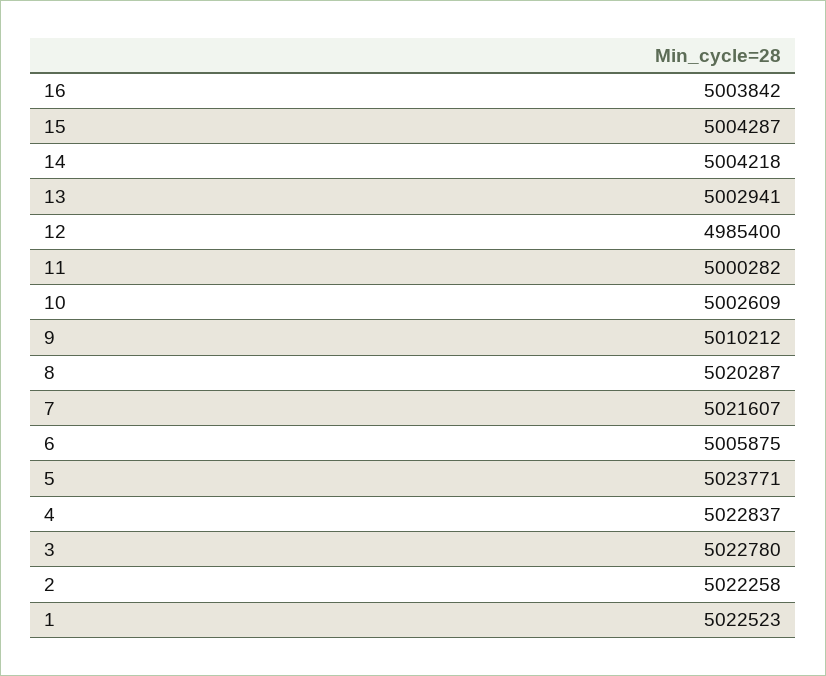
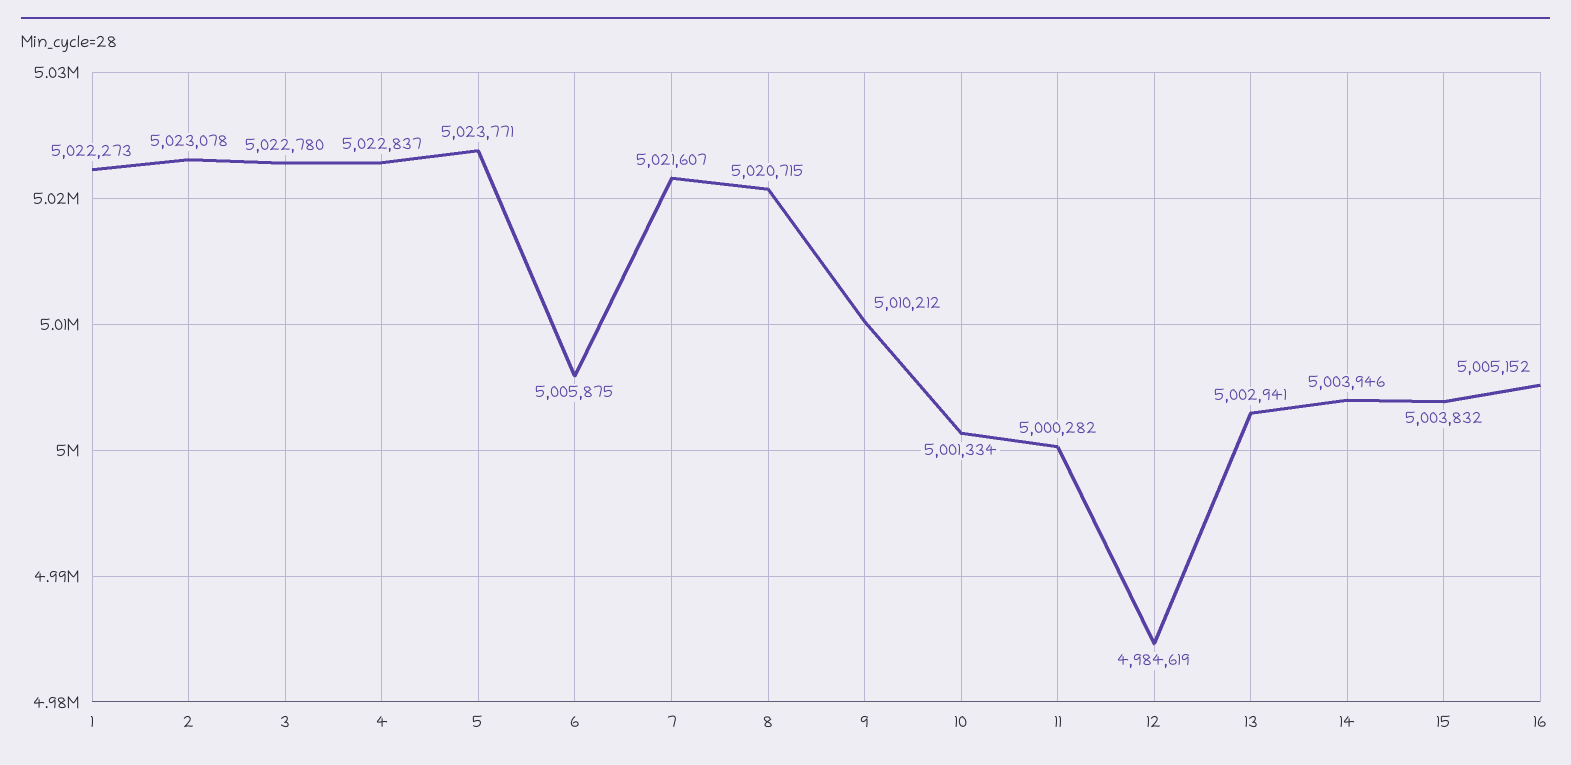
16: 5003842 -> 5005152
15: 5004287 -> 5003832
14: 5004218 -> 5003946
12: 4985400 -> 4984619
10: 5002609 -> 5001334
8: 5020287 -> 5020715
2: 5022258 -> 5023078
1: 5022523 -> 5022273

